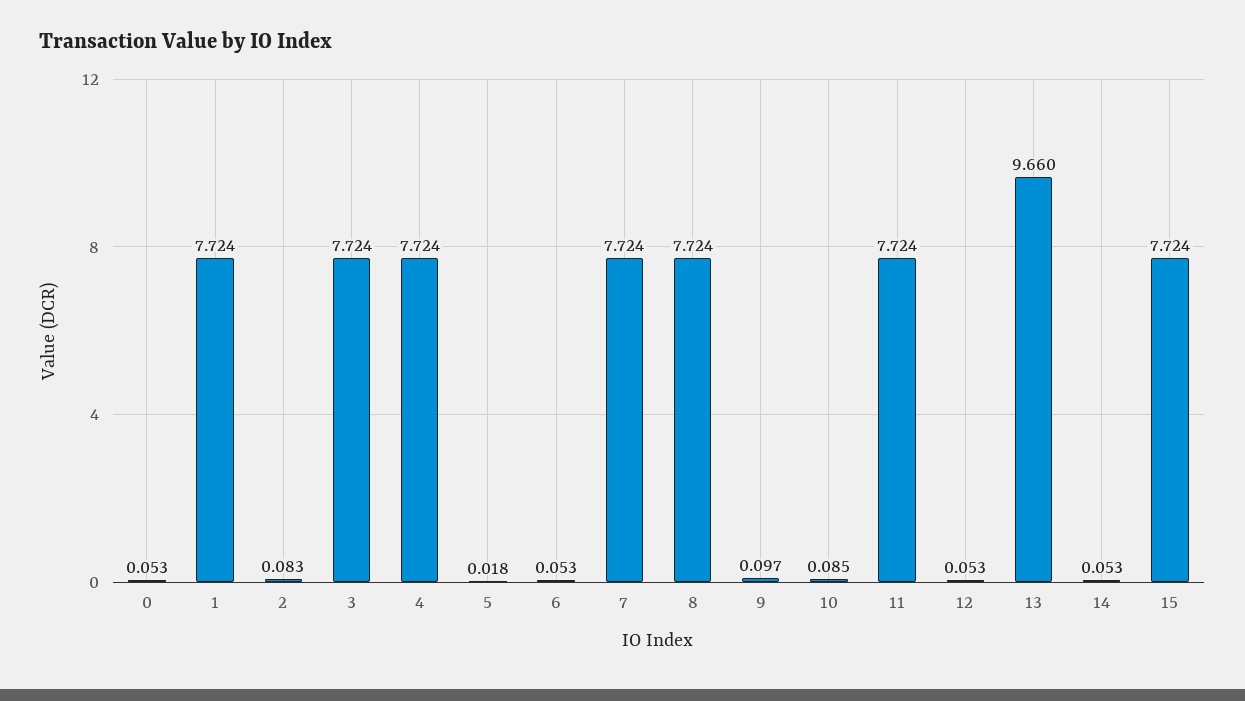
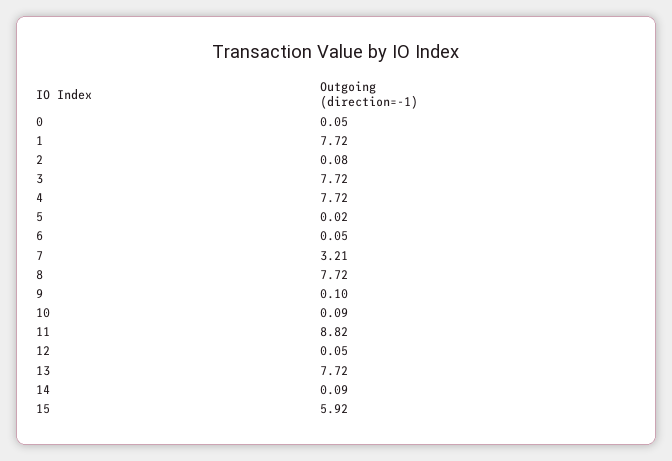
7: 7.724 -> 3.21
11: 7.724 -> 8.82
13: 9.66 -> 7.72
14: 0.053 -> 0.09
15: 7.724 -> 5.92

